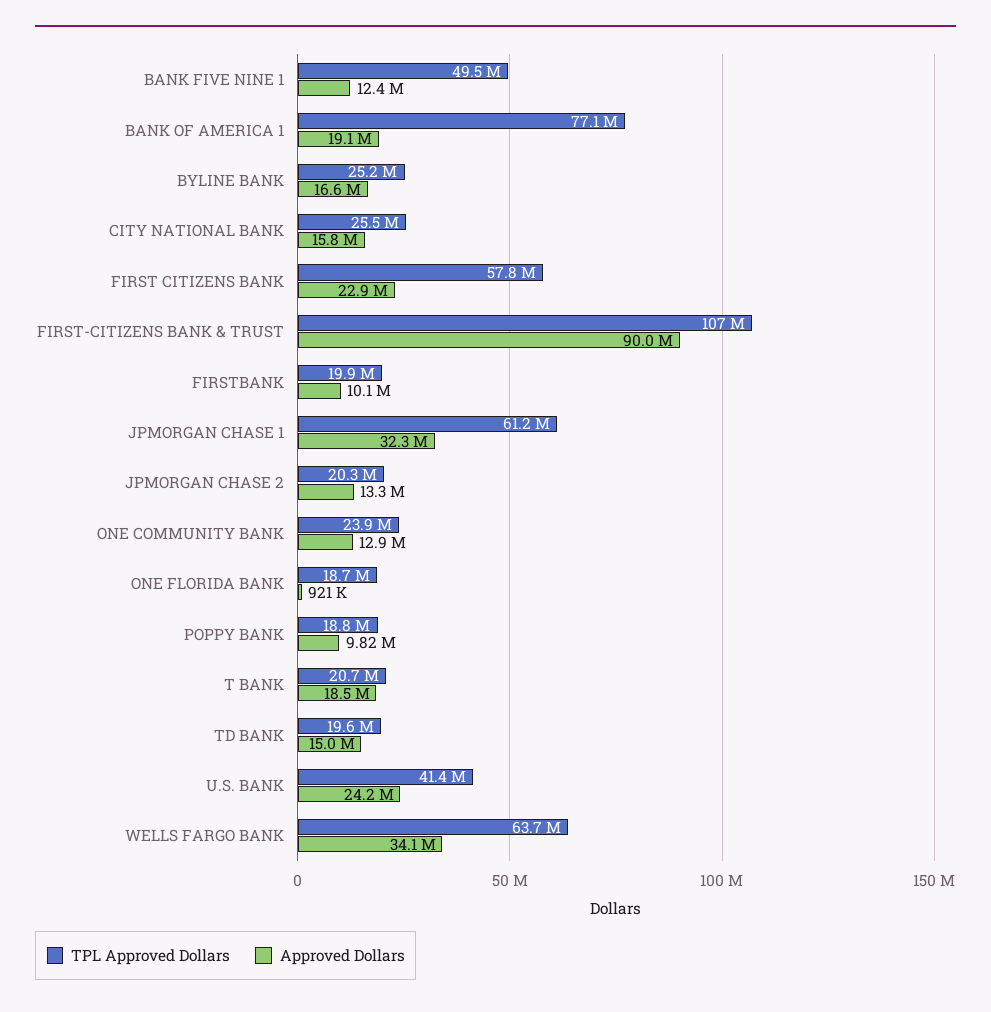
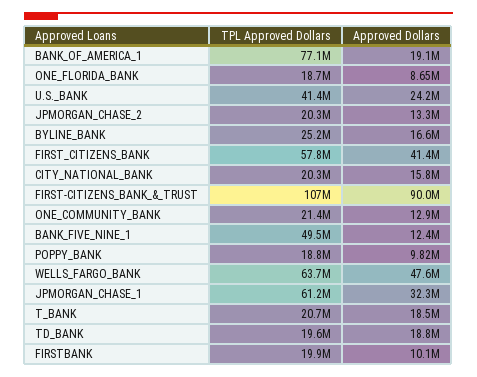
TPL Approved Dollars, CITY NATIONAL BANK: 25500000 -> 20300000
Approved Dollars, FIRST CITIZENS BANK: 22900000 -> 41400000
TPL Approved Dollars, ONE COMMUNITY BANK: 23900000 -> 21400000
Approved Dollars, ONE FLORIDA BANK: 921000 -> 8650000
Approved Dollars, TD BANK: 15000000 -> 18800000
Approved Dollars, WELLS FARGO BANK: 34100000 -> 47600000

